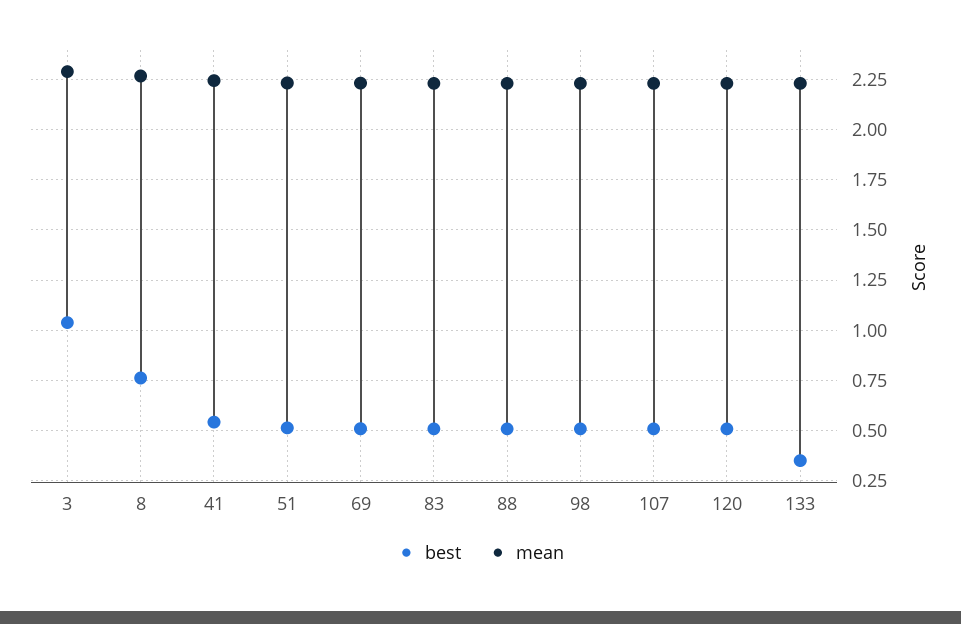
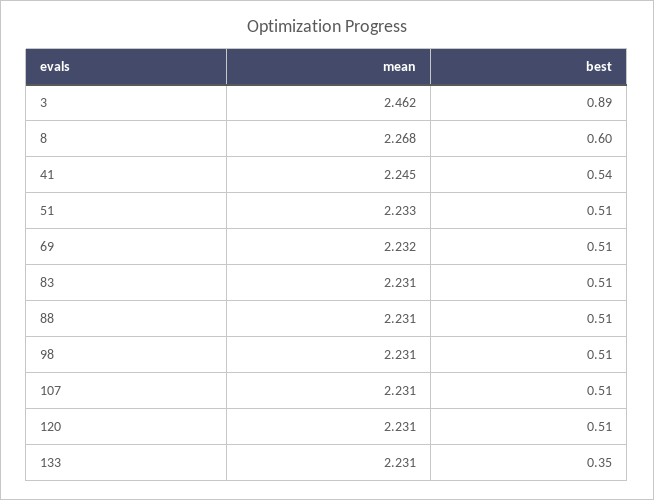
best, 3: 1.05 -> 0.89
mean, 3: 2.3 -> 2.462
best, 8: 0.75 -> 0.6

